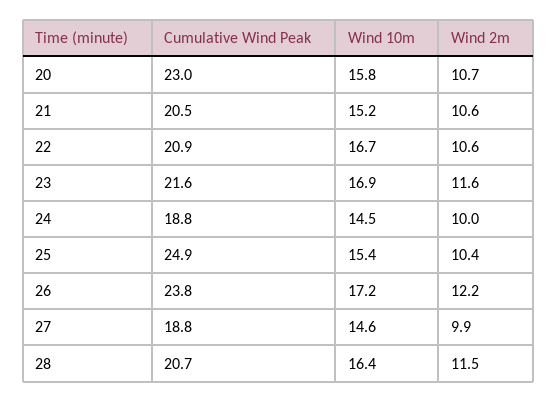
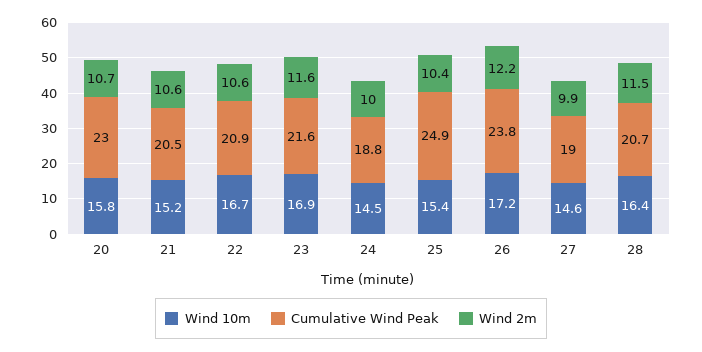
Cumulative Wind Peak, 27: 18.8 -> 19

